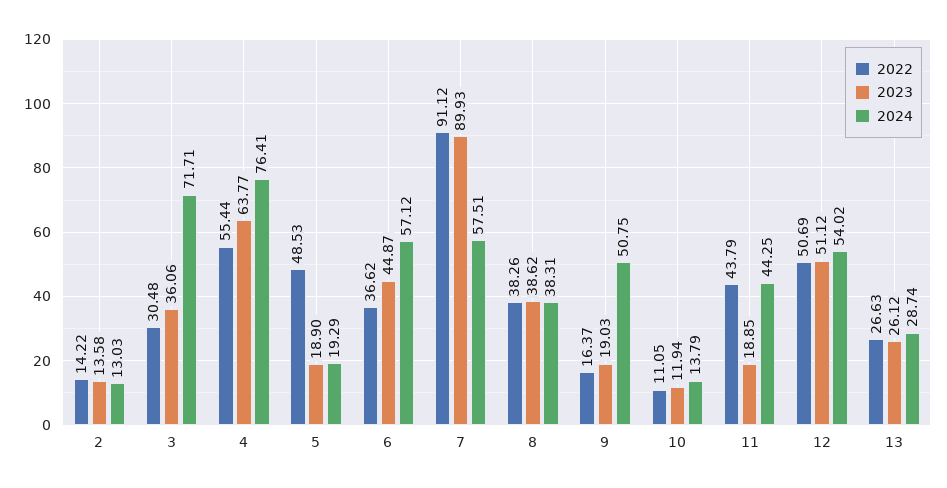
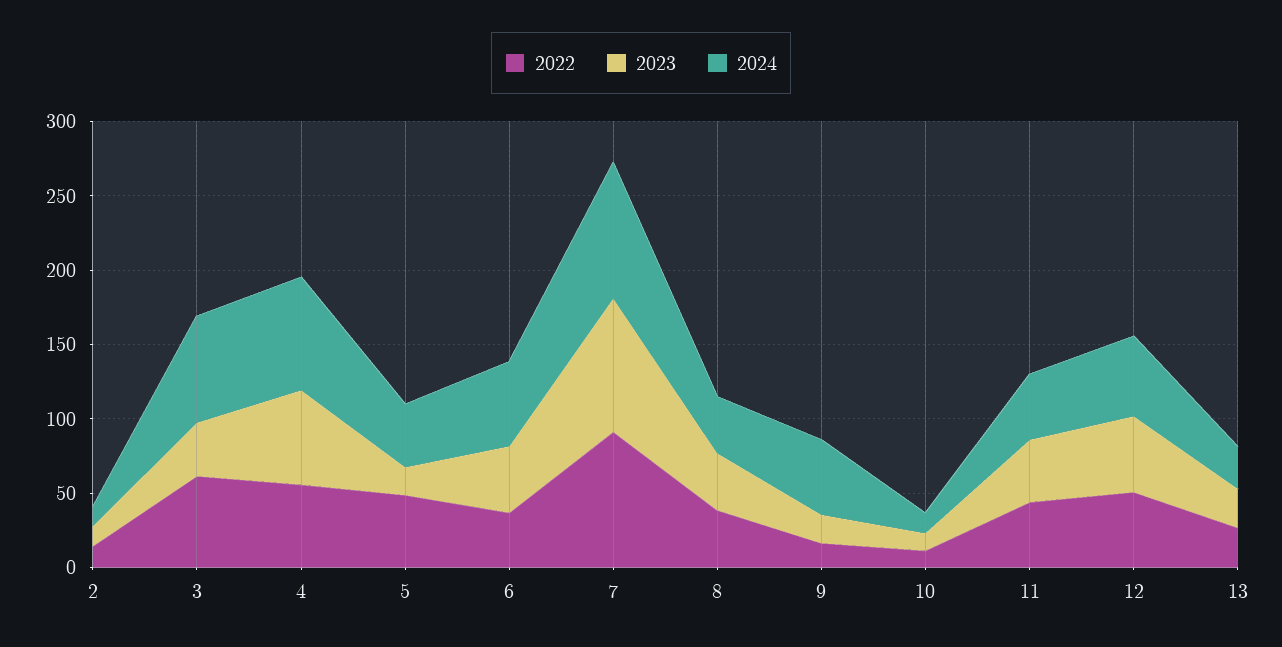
2022, 3: 30.48 -> 60
2024, 5: 19.29 -> 40
2024, 7: 57.51 -> 90
2023, 11: 18.85 -> 40

